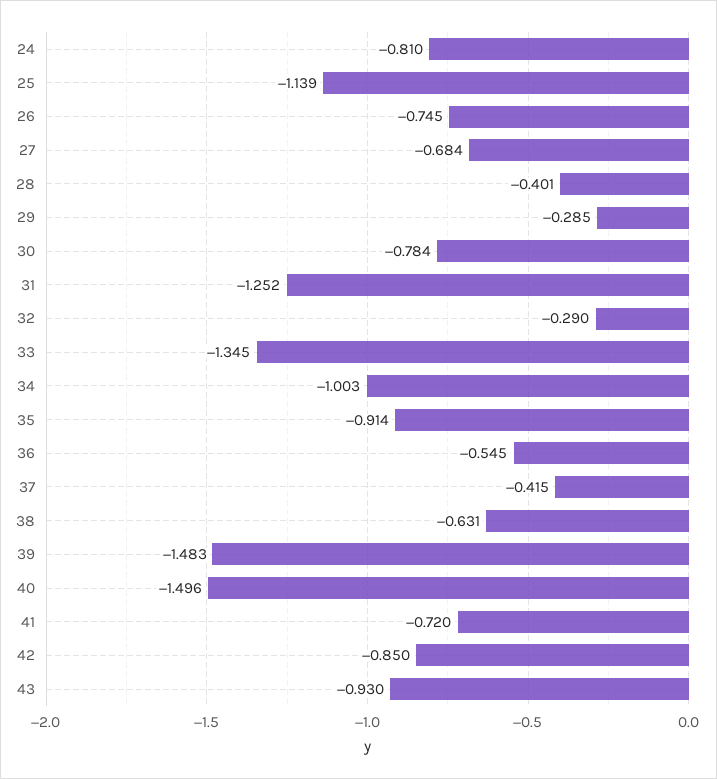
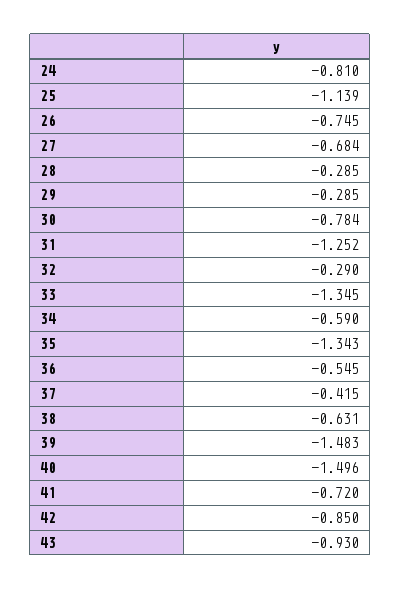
28: -0.401 -> -0.285
34: -1.003 -> -0.59
35: -0.914 -> -1.343

